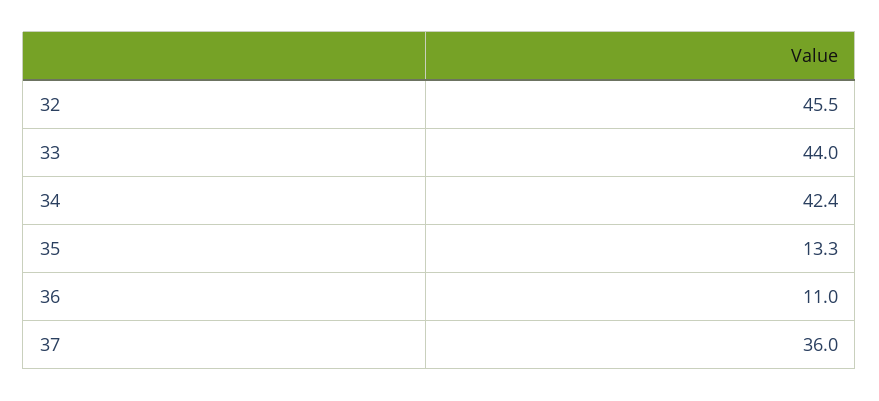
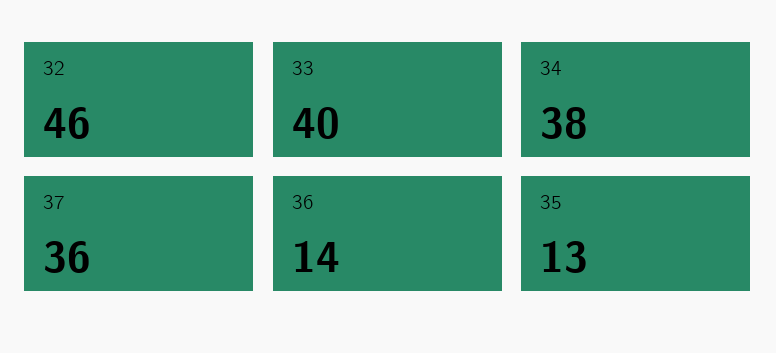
33: 44 -> 40
34: 42.4 -> 38
36: 11 -> 14

